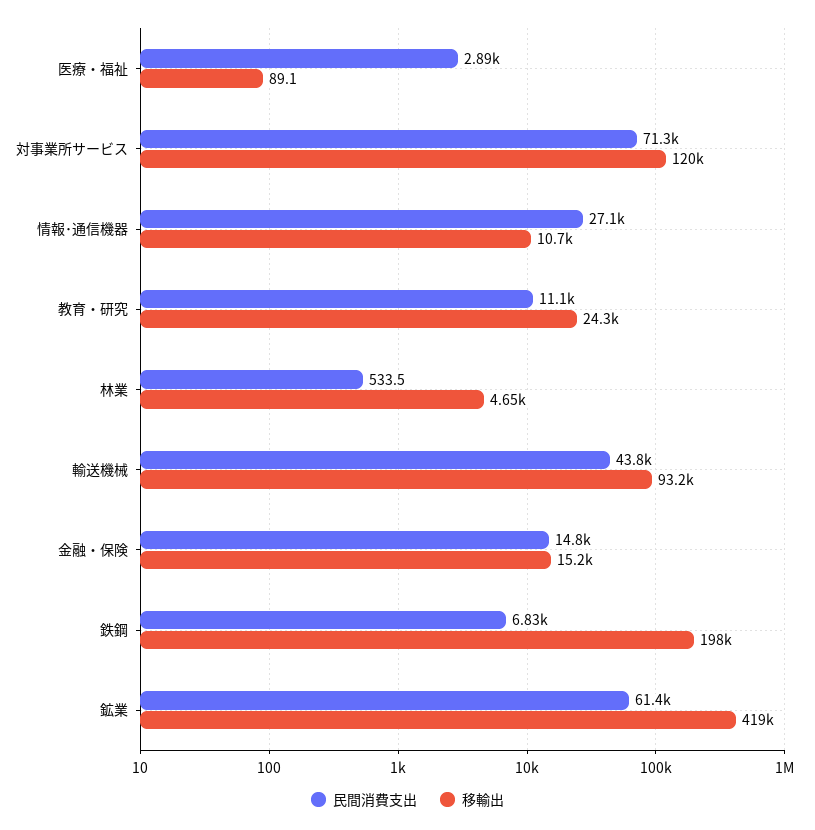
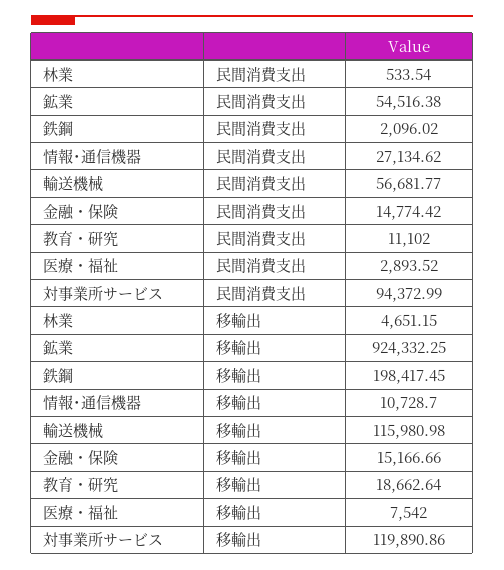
移輸出, 医療・福祉: 89.1 -> 7542
民間消費支出, 対事業所サービス: 71300 -> 94372.99
移輸出, 教育・研究: 24300 -> 18662.64
民間消費支出, 輸送機械: 43800 -> 56681.77
移輸出, 輸送機械: 93200 -> 115980.98
民間消費支出, 鉄鋼: 6830 -> 2096.02
民間消費支出, 鉱業: 61400 -> 54516.38
移輸出, 鉱業: 419000 -> 924332.25

